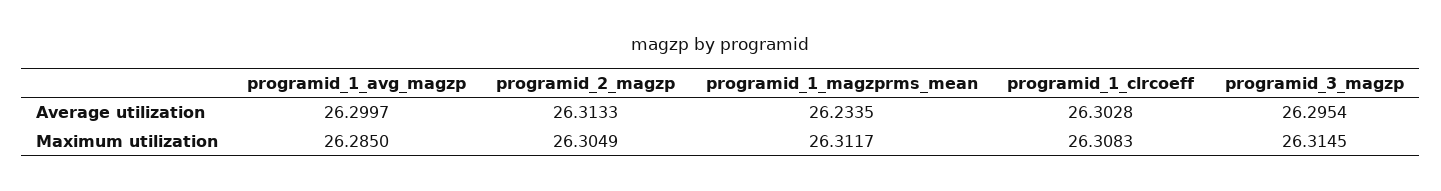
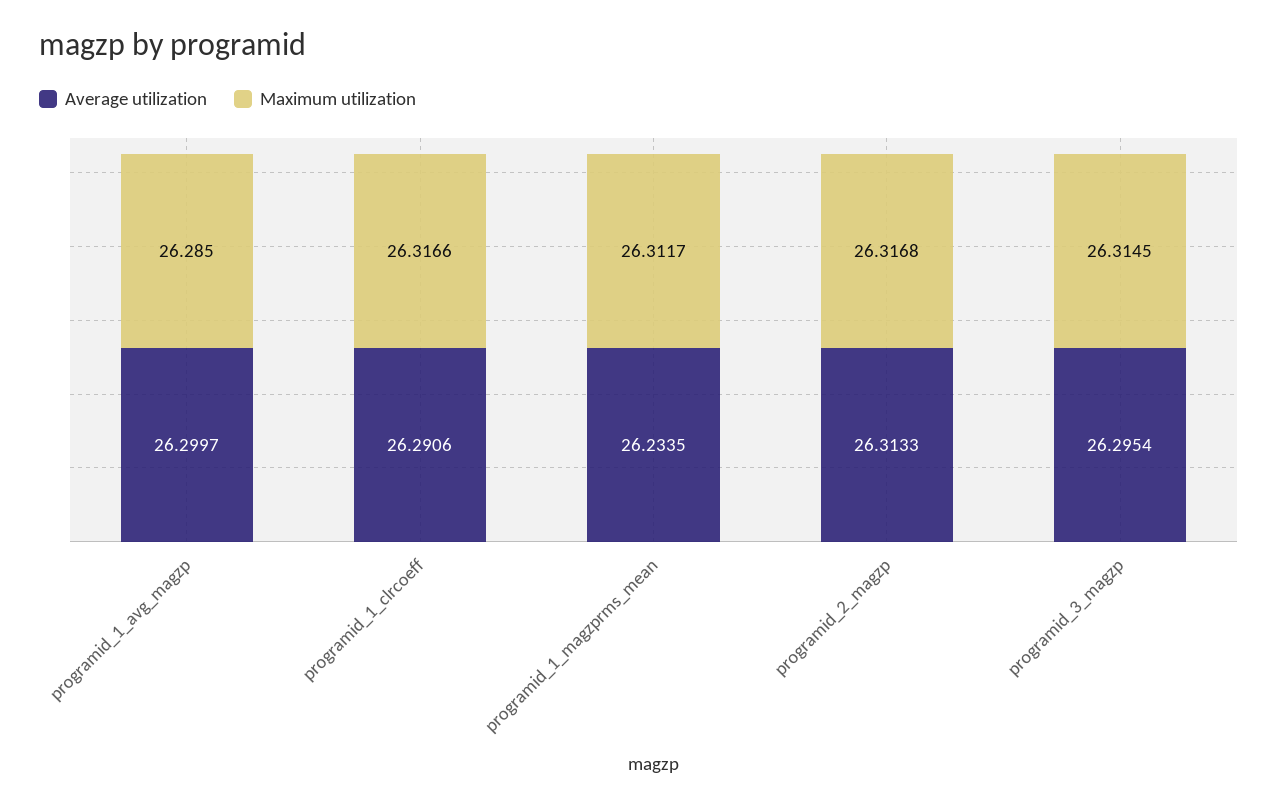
Average utilization, programid_1_clrcoeff: 26.3028 -> 26.2906
Maximum utilization, programid_2_magzp: 26.3049 -> 26.3168
Maximum utilization, programid_1_clrcoeff: 26.3083 -> 26.3166

